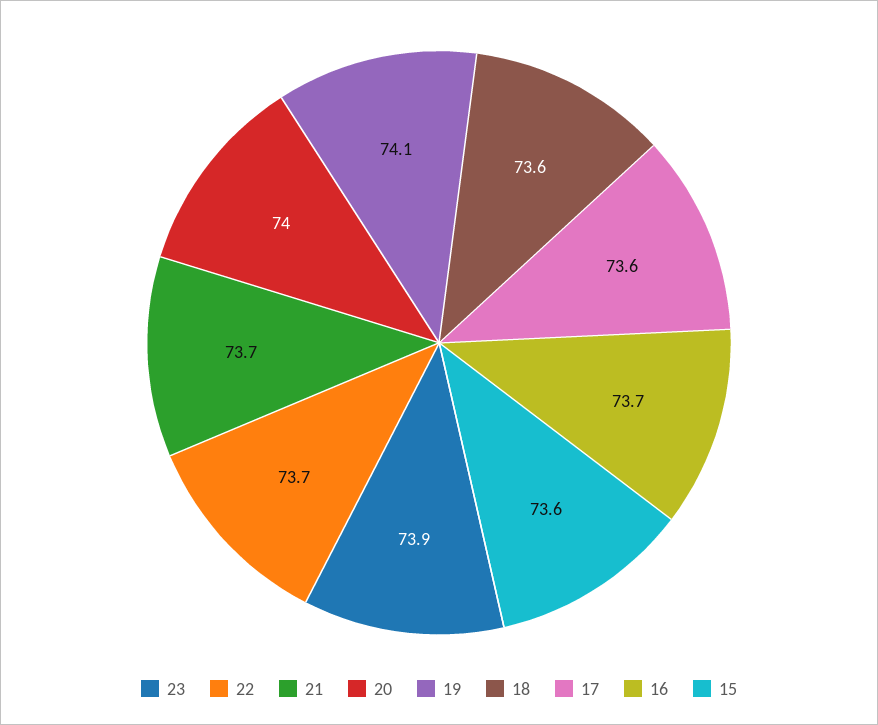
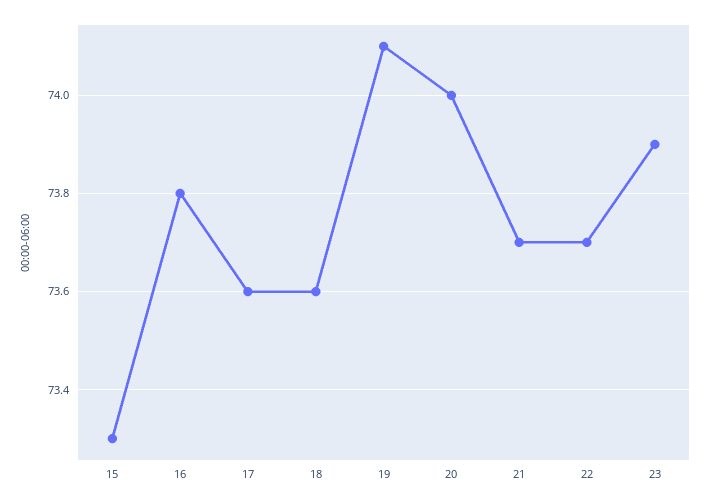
16: 73.7 -> 73.8
15: 73.6 -> 73.3

